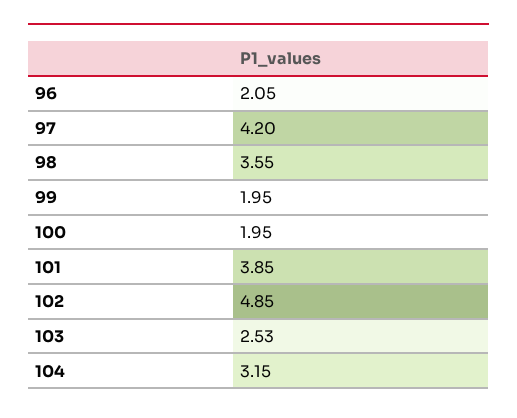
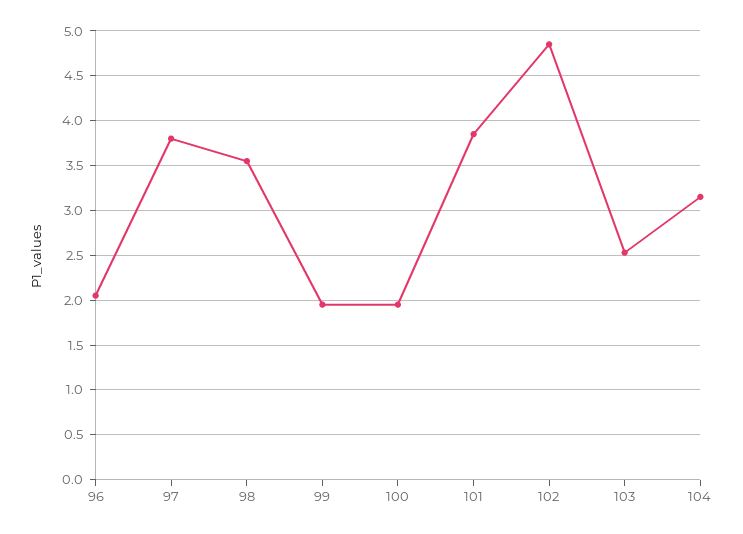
97: 4.2 -> 3.8

